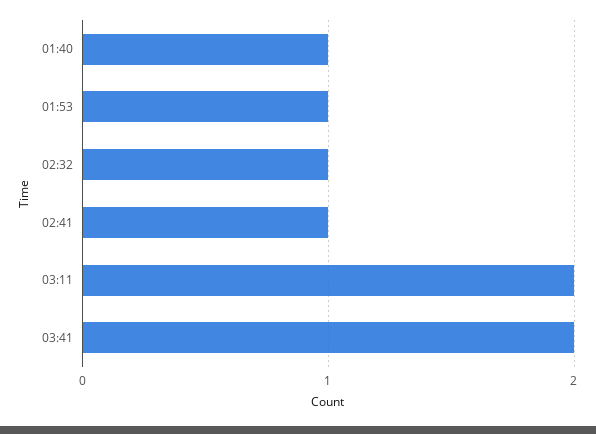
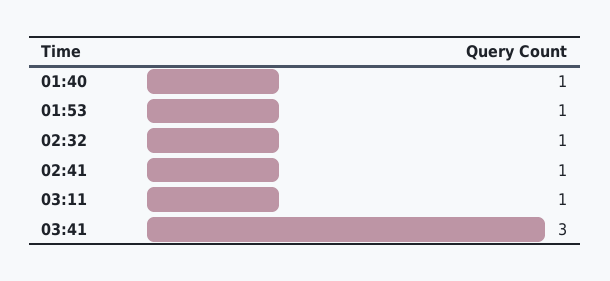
03:11: 2 -> 1
03:41: 2 -> 3

